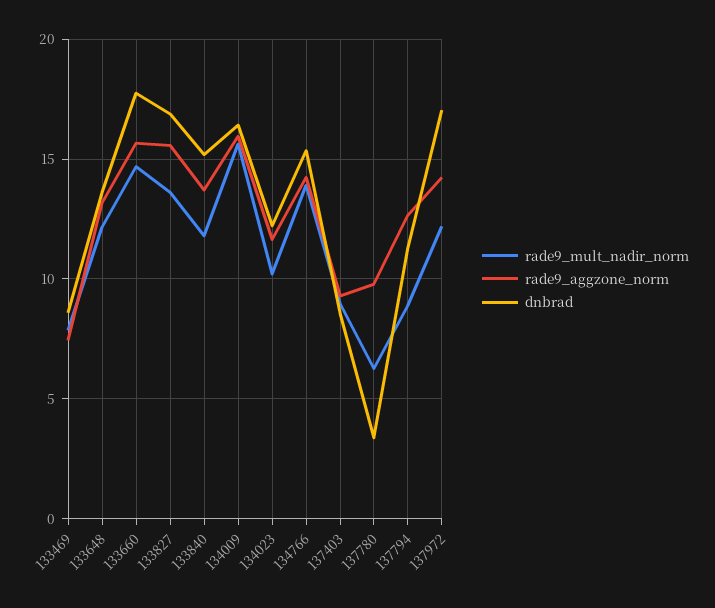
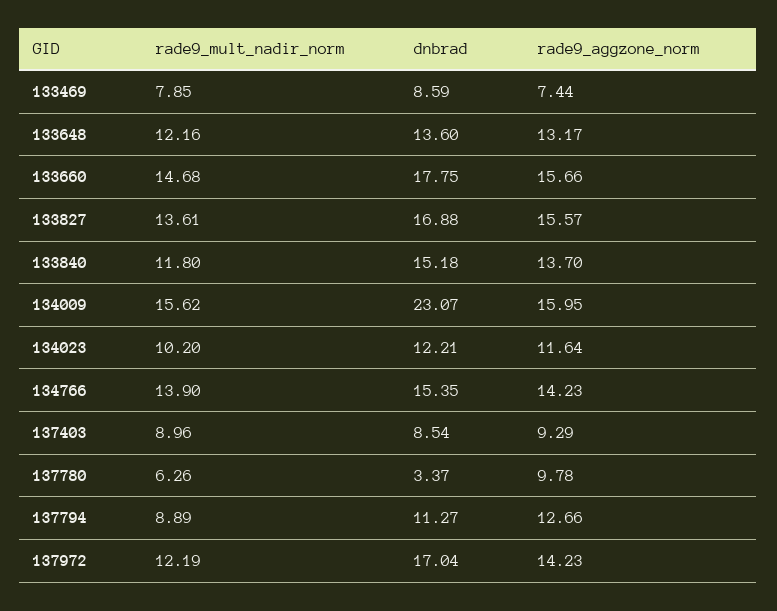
dnbrad, 134009: 16.5 -> 23.07

